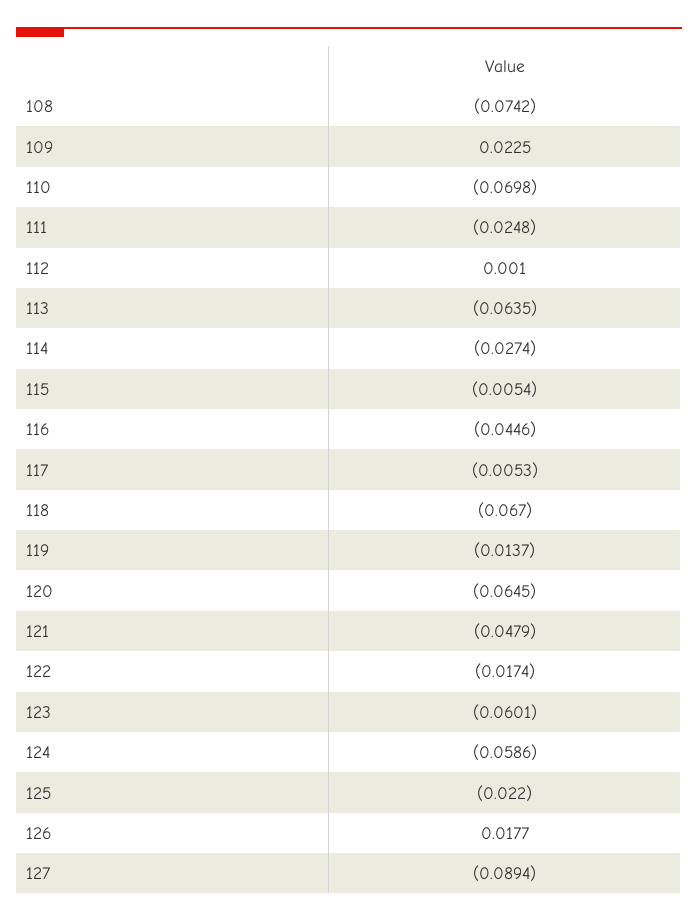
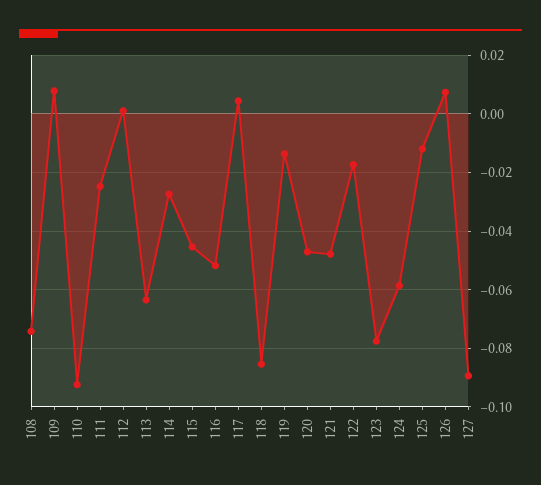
109: 0.0225 -> 0.0075
110: -0.0698 -> -0.0925
115: -0.0054 -> -0.045
116: -0.0446 -> -0.0525
117: -0.0053 -> 0.005
118: -0.067 -> -0.085
120: -0.0645 -> -0.0475
123: -0.0601 -> -0.0775
125: -0.022 -> -0.0125
126: 0.0177 -> 0.0075

